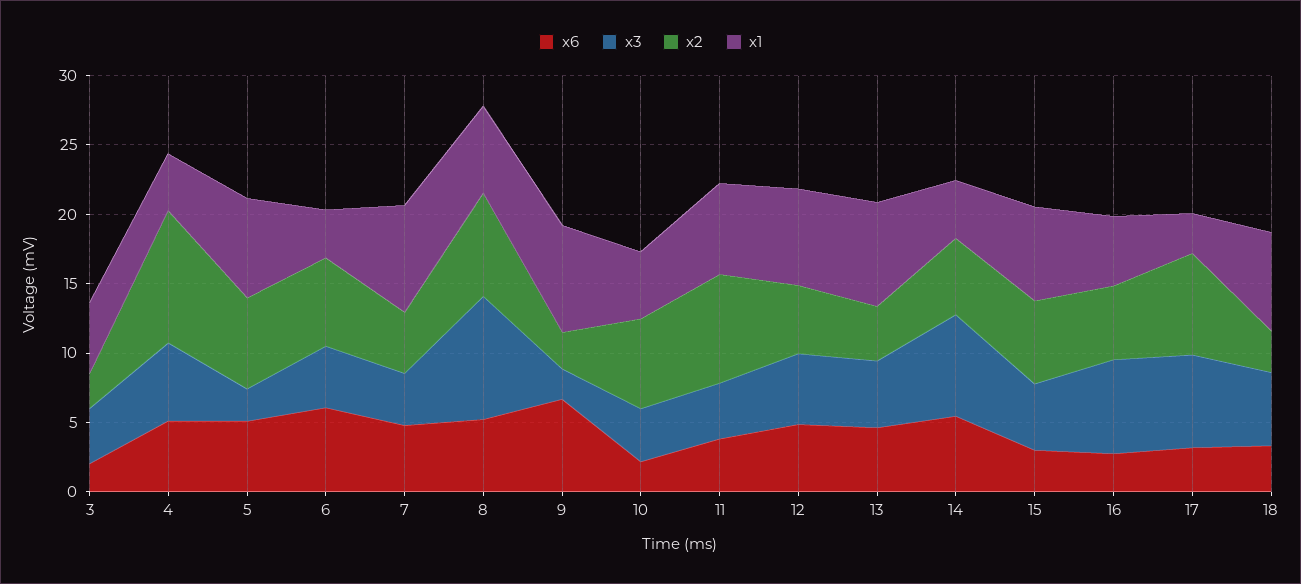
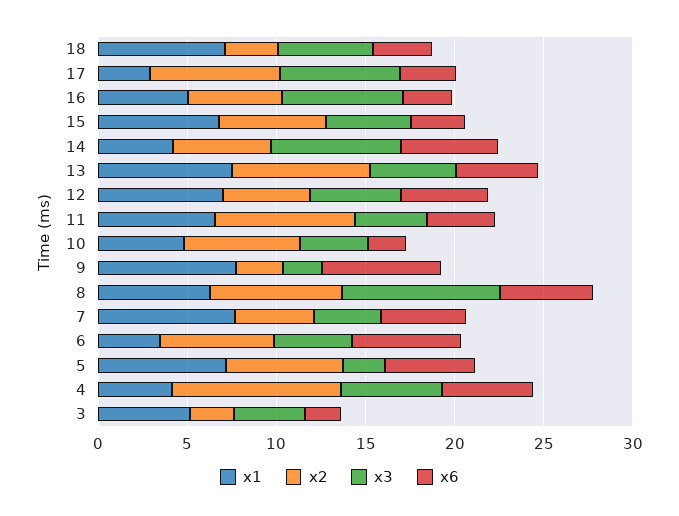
x2, 13: 4 -> 8

